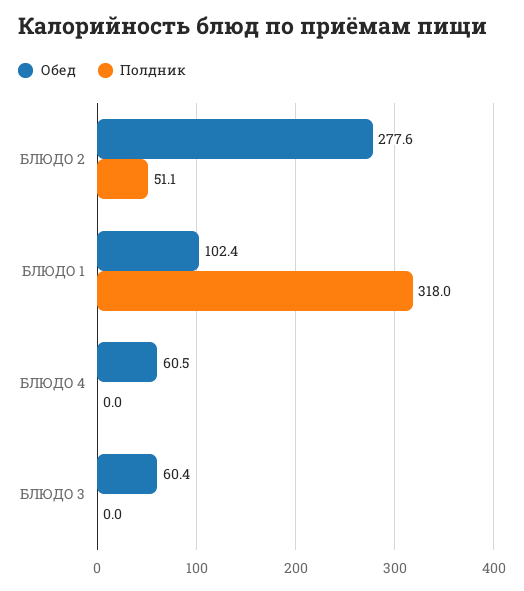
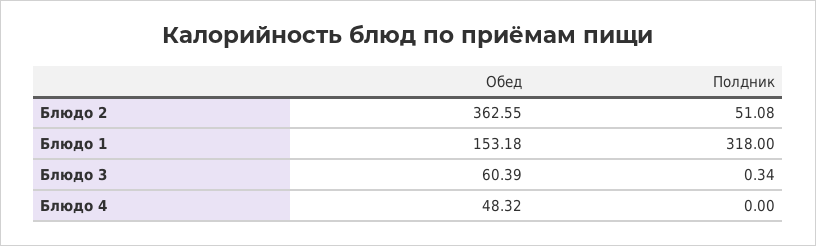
Обед, БЛЮДО 2: 277.6 -> 362.55
Обед, БЛЮДО 1: 102.4 -> 153.18
Обед, БЛЮДО 4: 60.5 -> 48.32
Полдник, БЛЮДО 3: 0 -> 0.34

